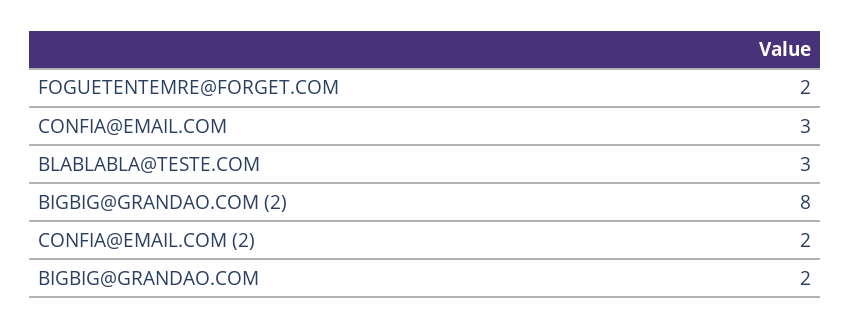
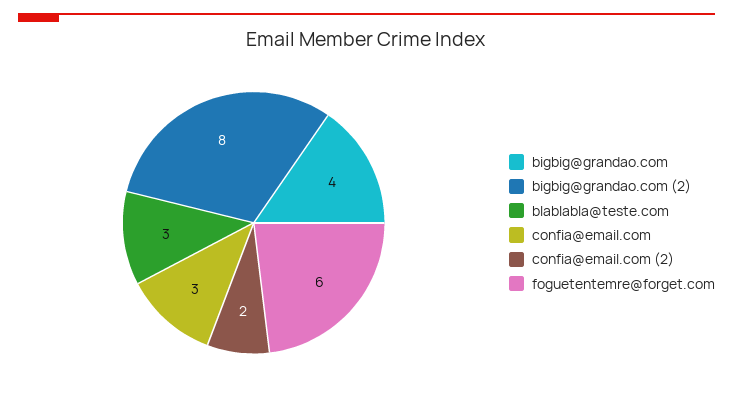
FOGUETENTEMRE@FORGET.COM: 2 -> 6
BIGBIG@GRANDAO.COM: 2 -> 4

